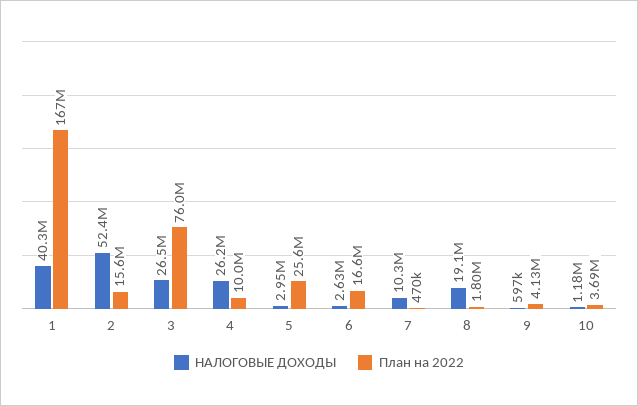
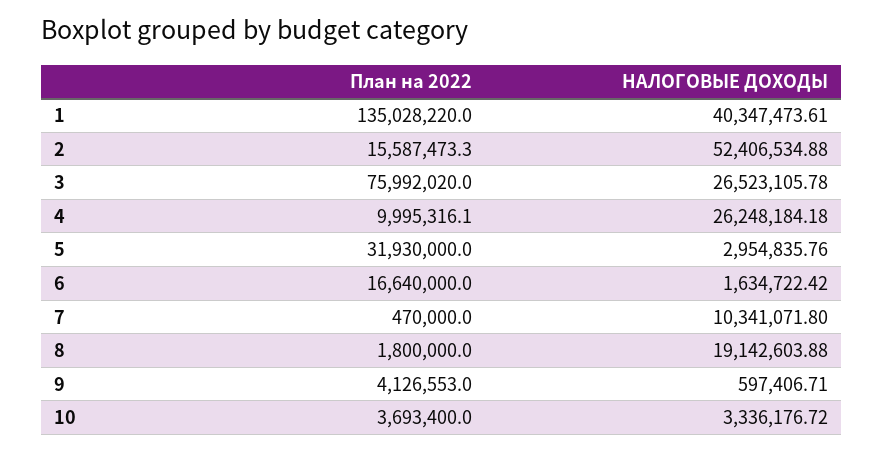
План на 2022, 1: 167000000 -> 135028220
План на 2022, 5: 25600000 -> 31930000
НАЛОГОВЫЕ ДОХОДЫ, 6: 2630000 -> 1634722.42
НАЛОГОВЫЕ ДОХОДЫ, 10: 1180000 -> 3336176.72

